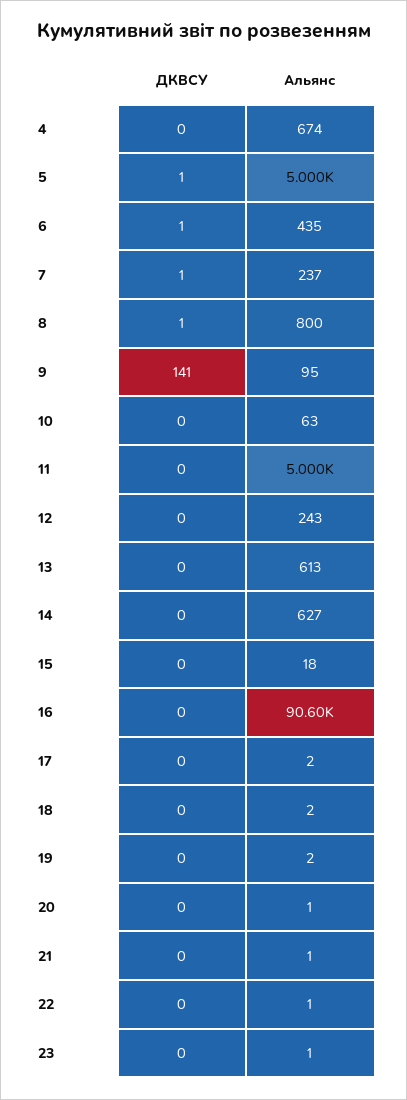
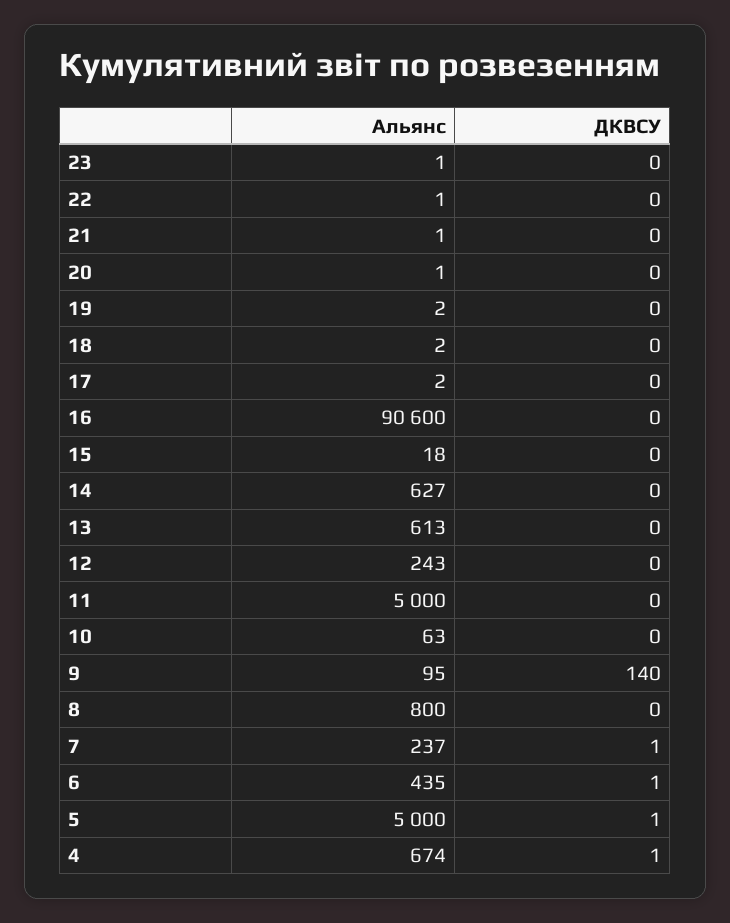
ДКВСУ, 4: 0 -> 1
ДКВСУ, 8: 1 -> 0
ДКВСУ, 9: 141 -> 140

